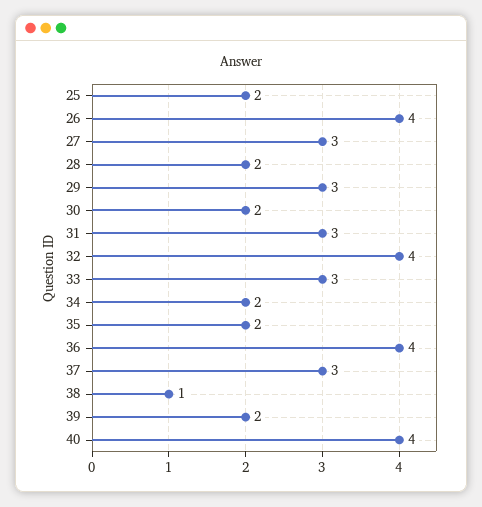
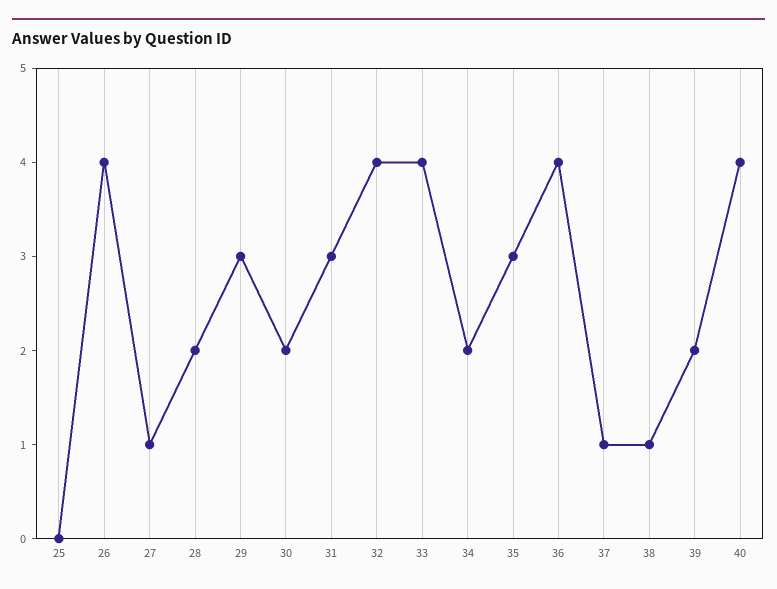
25: 2 -> 0
27: 3 -> 1
33: 3 -> 4
35: 2 -> 3
37: 3 -> 1

